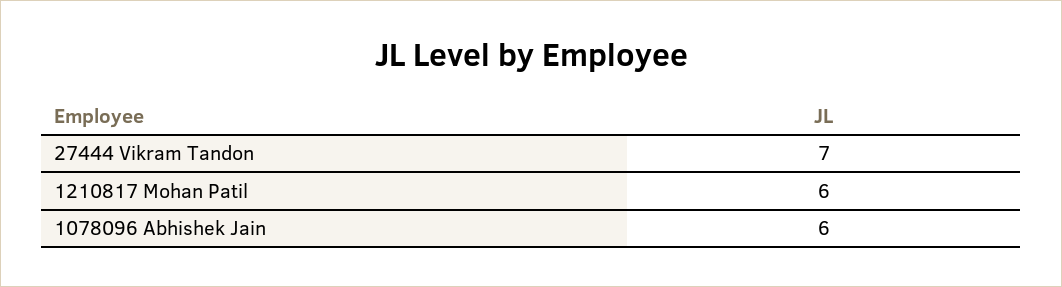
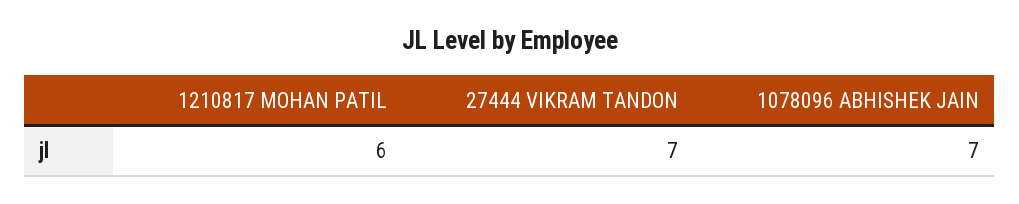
1078096 Abhishek Jain: 6 -> 7

